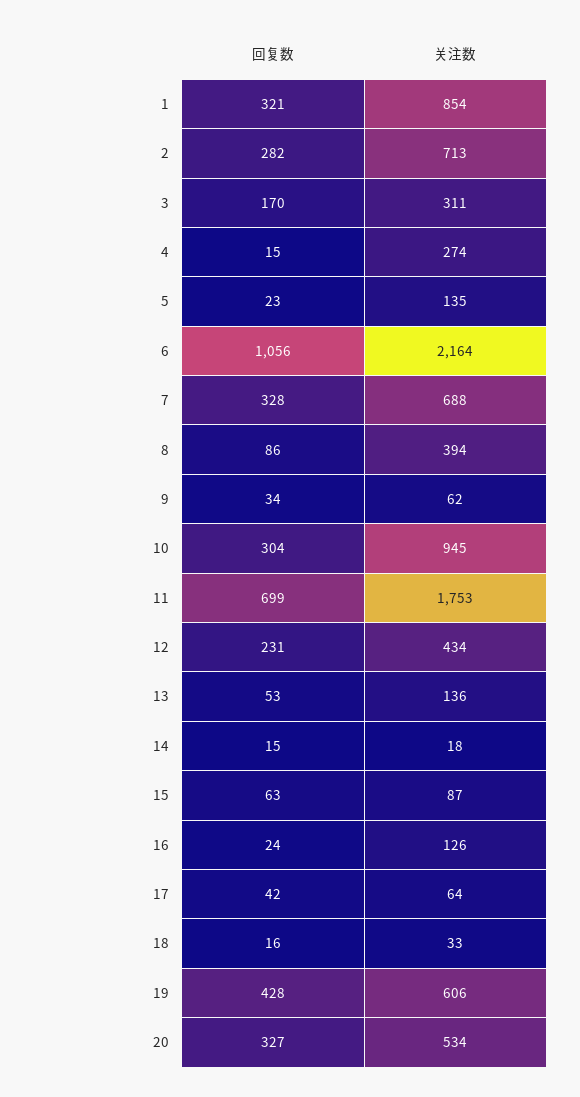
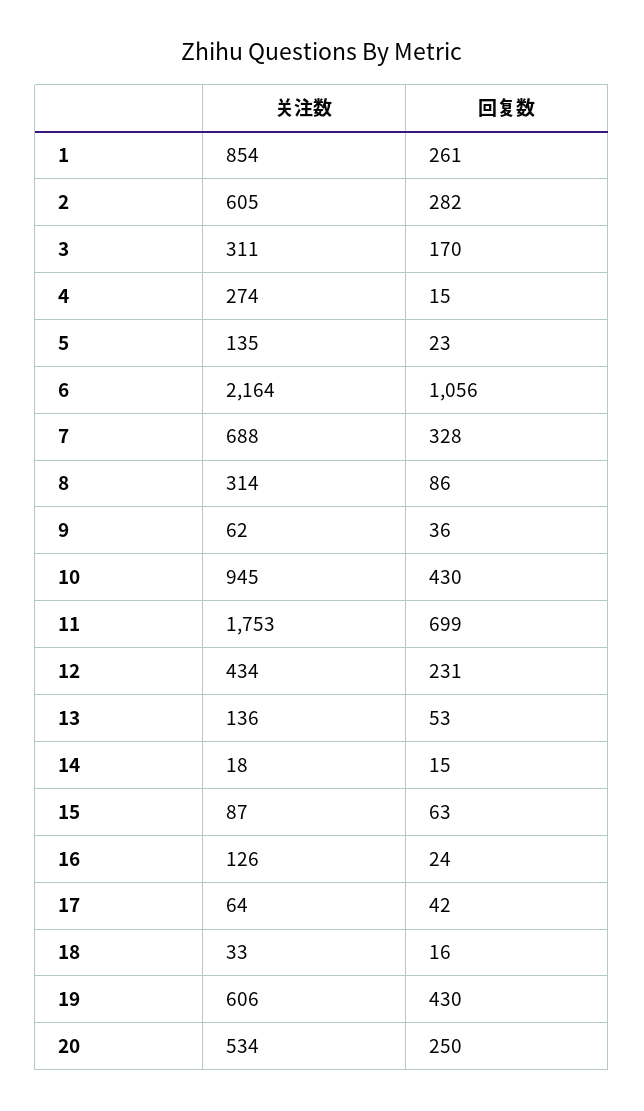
回复数, 1: 321 -> 261
关注数, 2: 713 -> 605
关注数, 8: 394 -> 314
回复数, 9: 34 -> 36
回复数, 10: 304 -> 430
回复数, 19: 428 -> 430
回复数, 20: 327 -> 250

